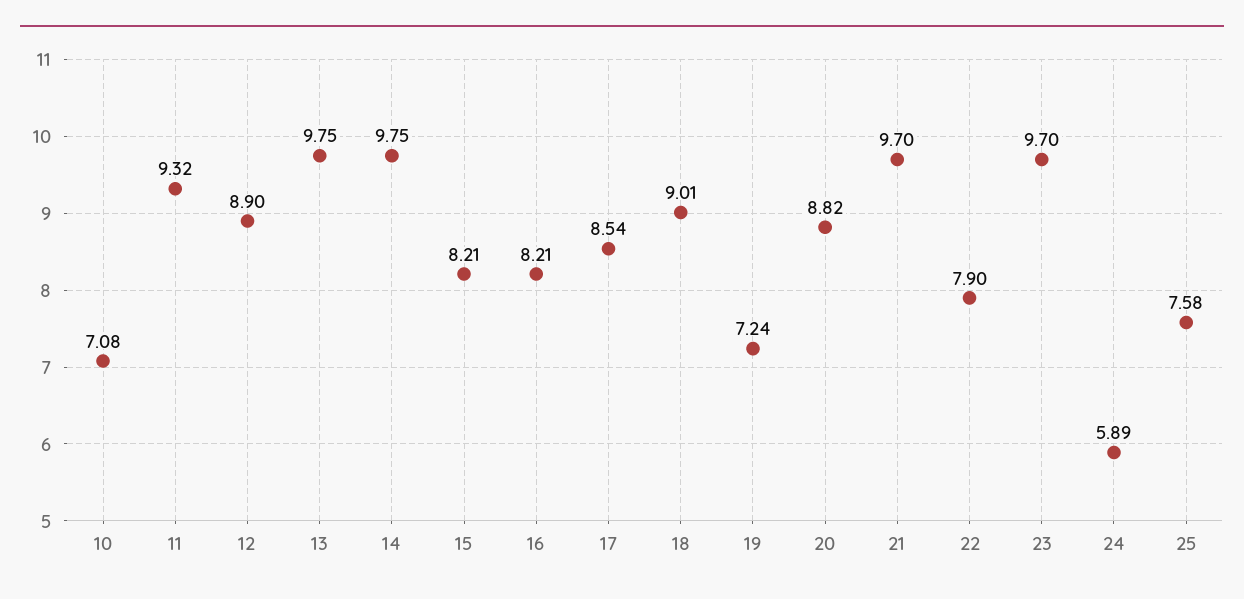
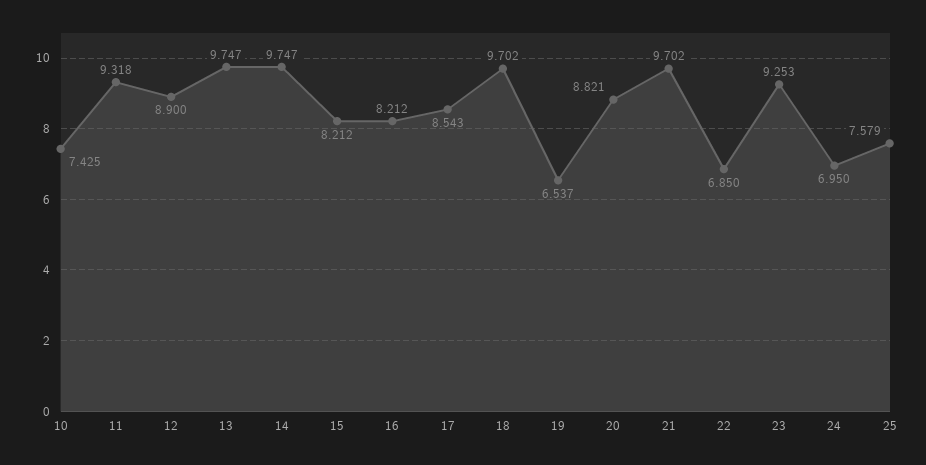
10: 7.08 -> 7.425
18: 9.01 -> 9.702
19: 7.24 -> 6.537
22: 7.9 -> 6.85
23: 9.7 -> 9.253
24: 5.89 -> 6.95

